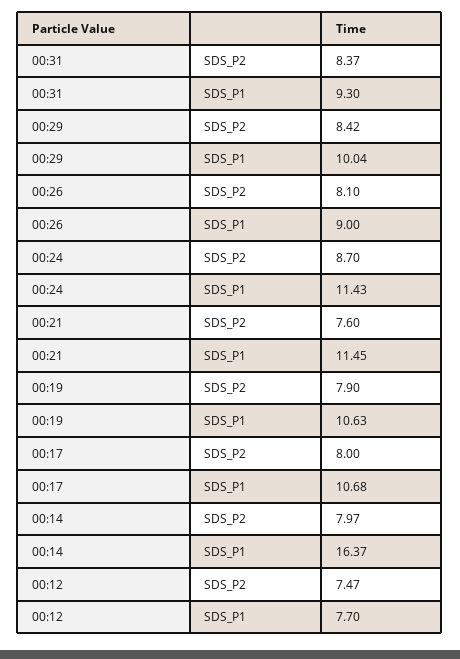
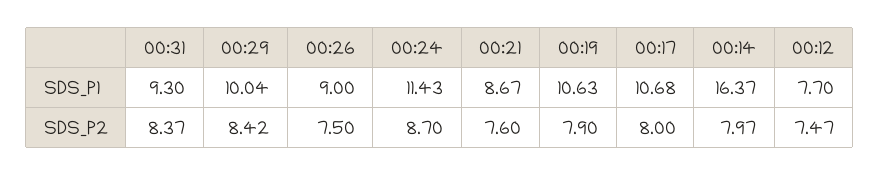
00:26, SDS_P2: 8.1 -> 7.5
00:21, SDS_P1: 11.45 -> 8.67

